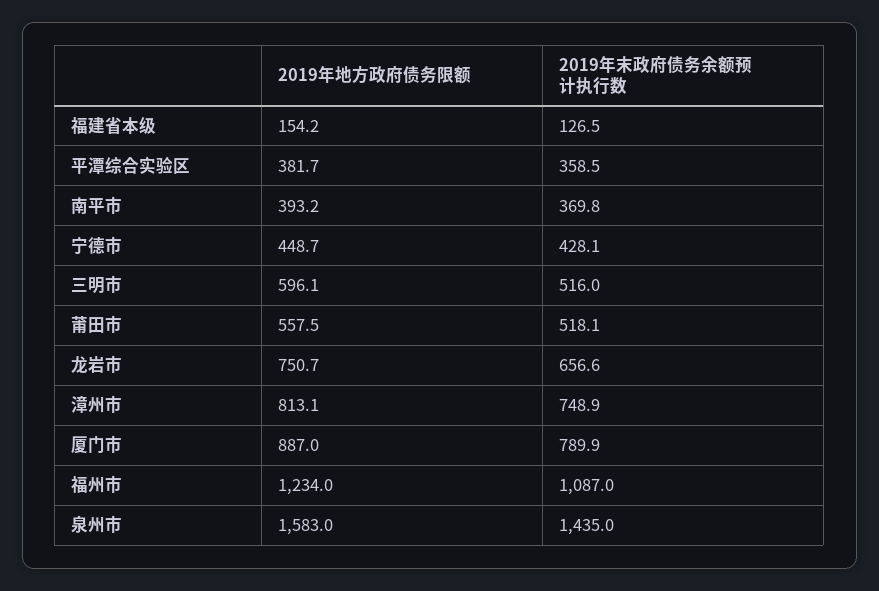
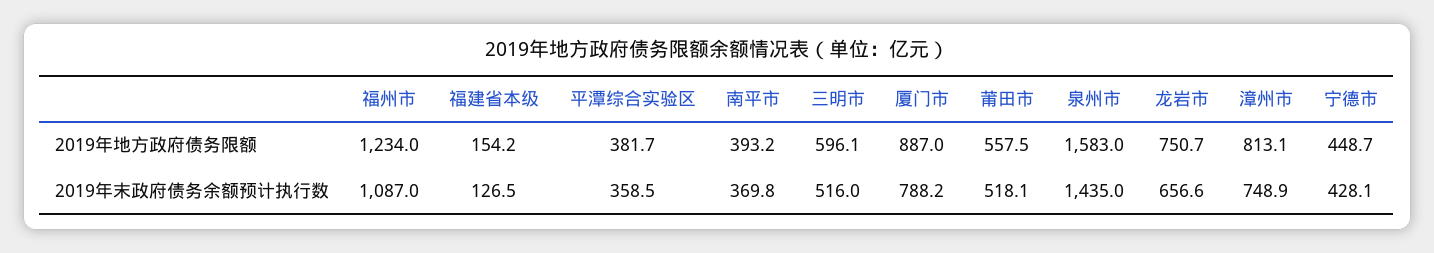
2019年末政府债务余额预计执行数, 厦门市: 789.9 -> 788.2

